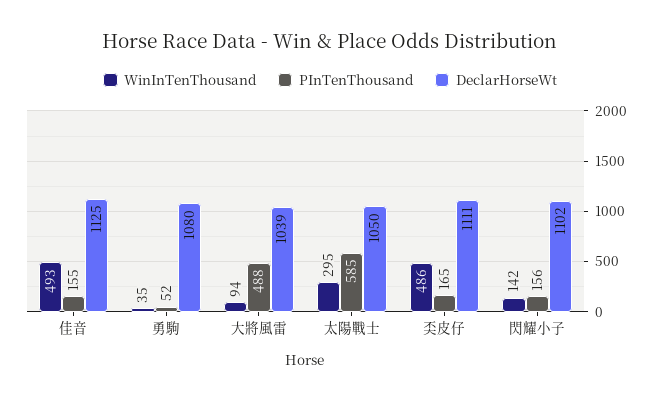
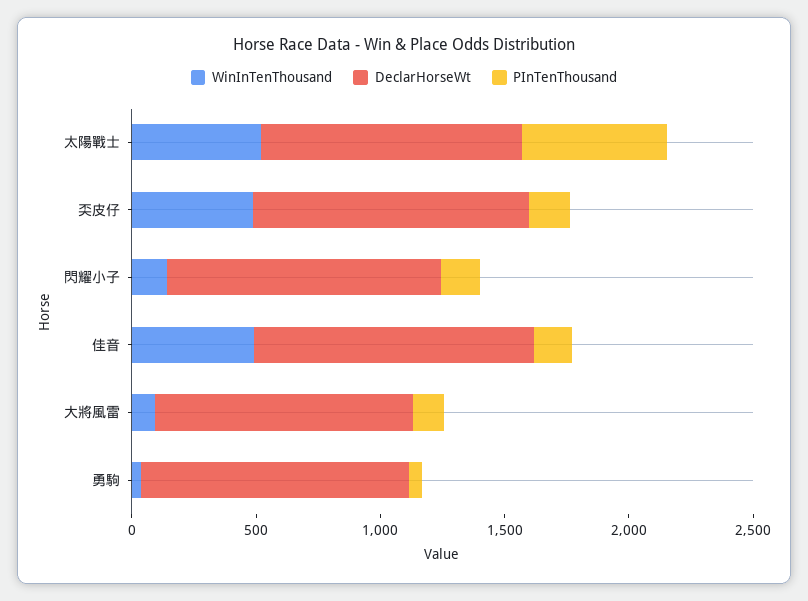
PInTenThousand, 大將風雷: 488 -> 100
WinInTenThousand, 太陽戰士: 295 -> 500

